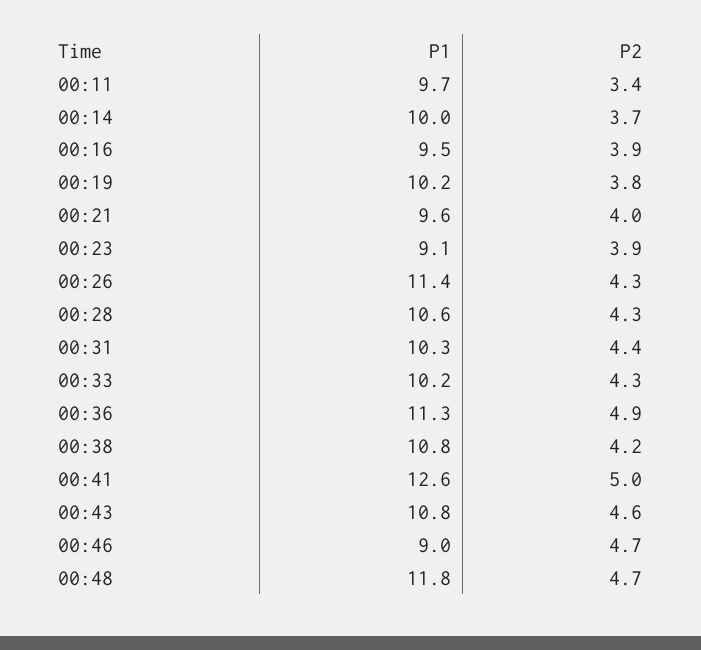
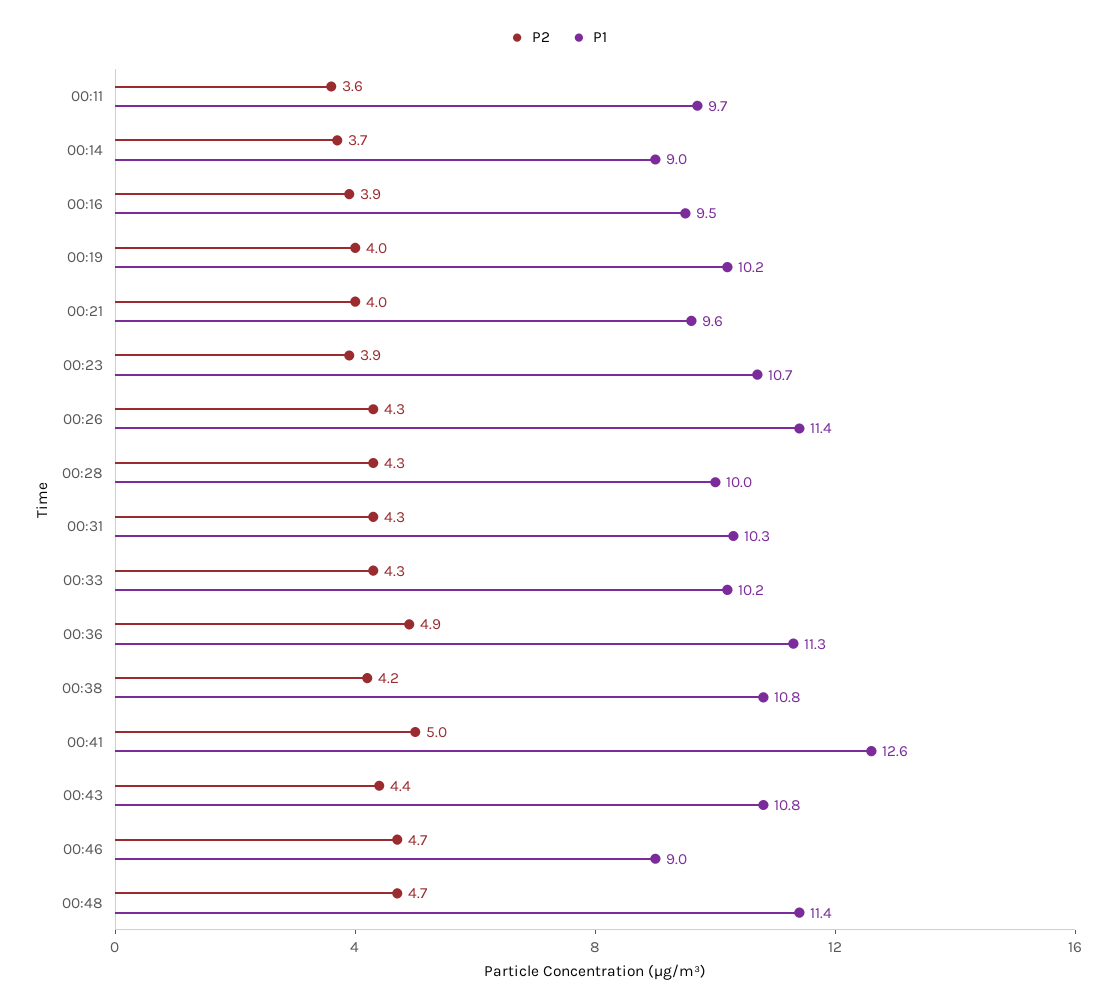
P2, 00:11: 3.4 -> 3.6
P1, 00:14: 10 -> 9
P2, 00:19: 3.8 -> 4
P1, 00:23: 9.1 -> 10.7
P1, 00:28: 10.6 -> 10
P2, 00:31: 4.4 -> 4.3
P2, 00:43: 4.6 -> 4.4
P1, 00:48: 11.8 -> 11.4

